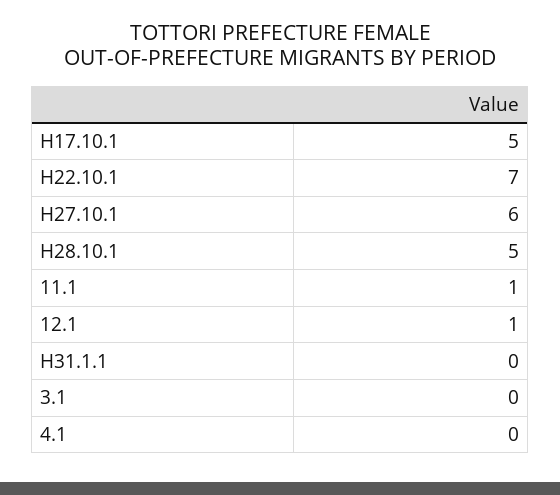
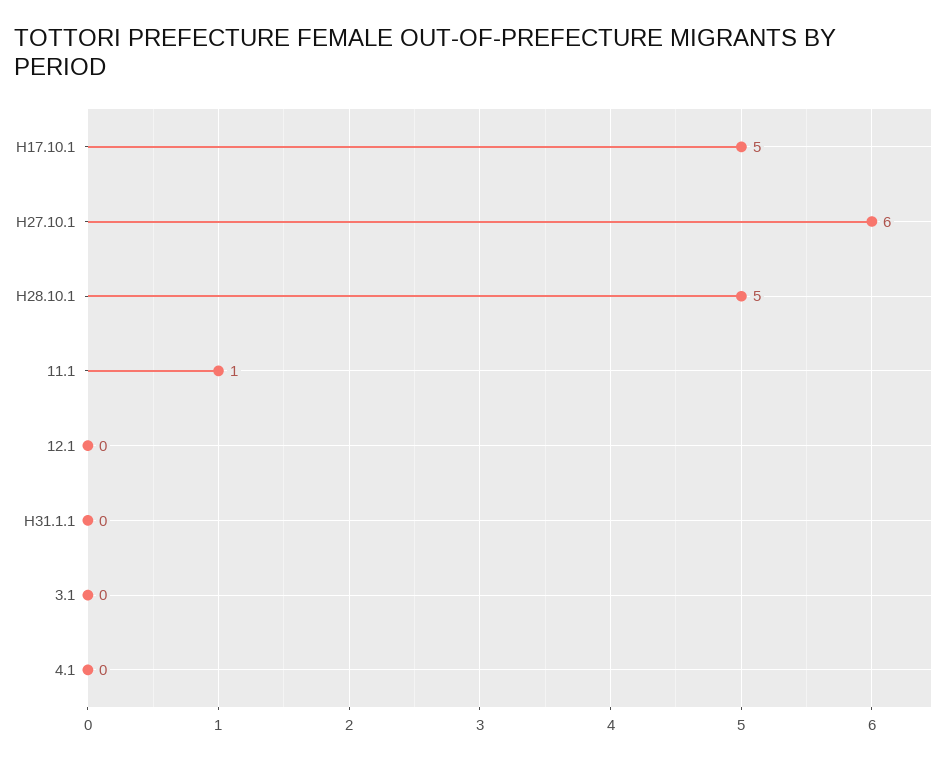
H22.10.1: 7 -> none
12.1: 1 -> 0

